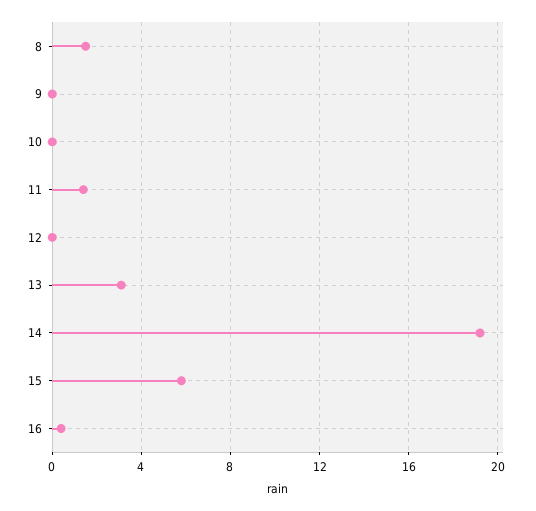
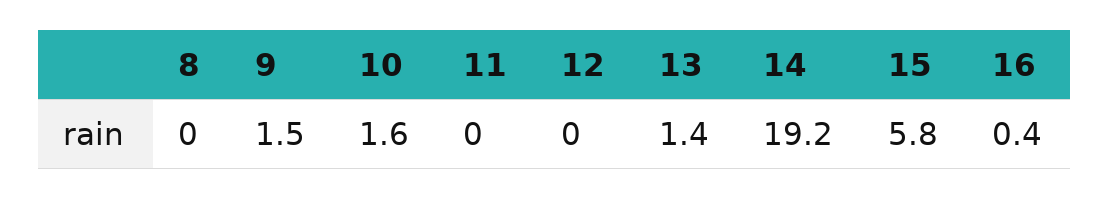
8: 1.5 -> 0
9: 0 -> 1.5
10: 0 -> 1.6
11: 1.5 -> 0
13: 3 -> 1.4

